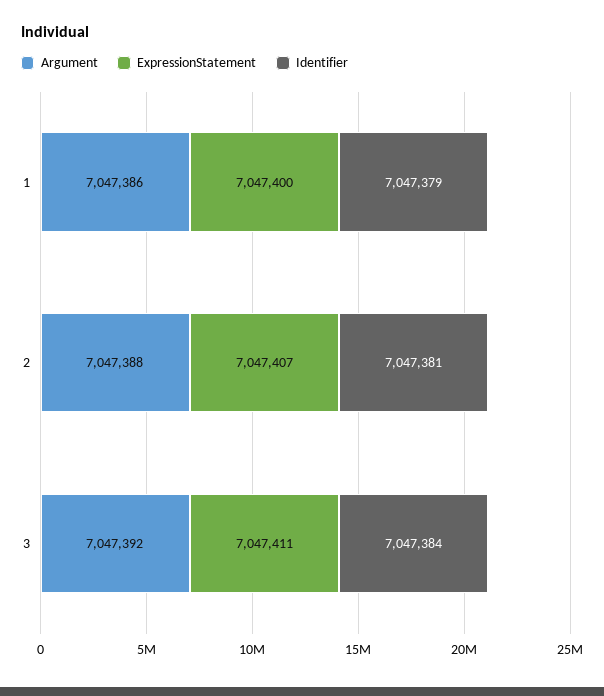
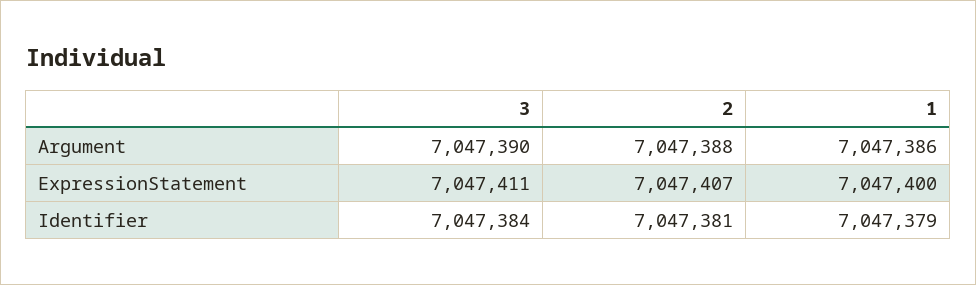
Argument, 3: 7047392 -> 7047390

